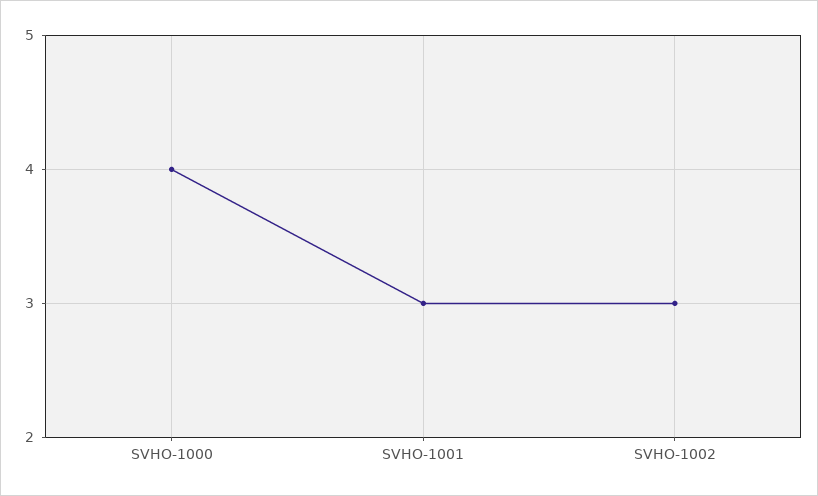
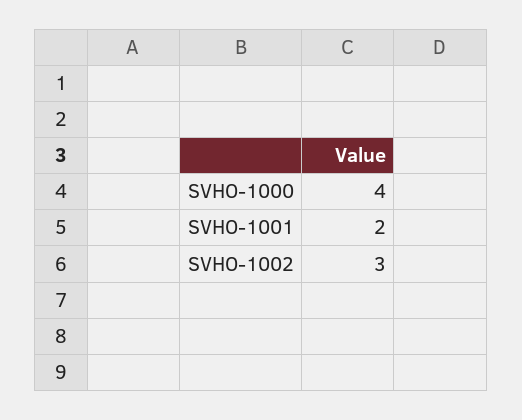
SVHO-1001: 3 -> 2

